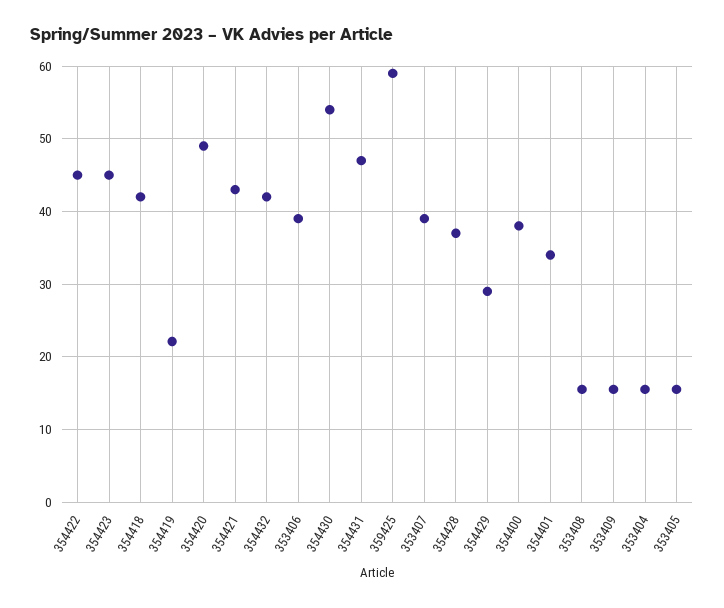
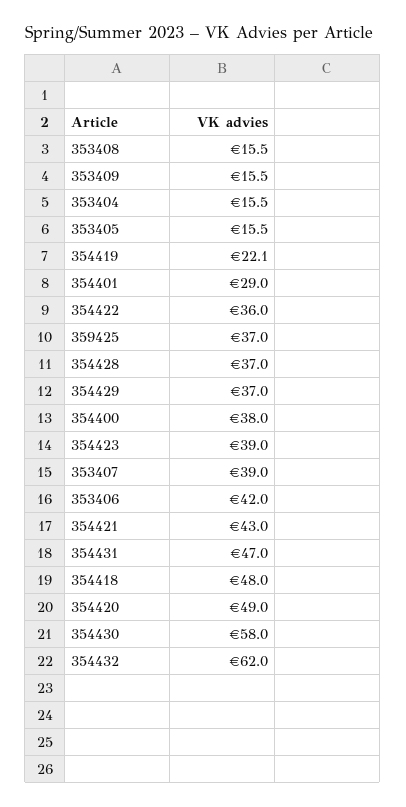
354422: 45 -> 36
354423: 45 -> 39
354418: 42 -> 48
354432: 42 -> 62
353406: 39 -> 42
354430: 54 -> 58
359425: 59 -> 37
354429: 29 -> 37
354401: 34 -> 29

